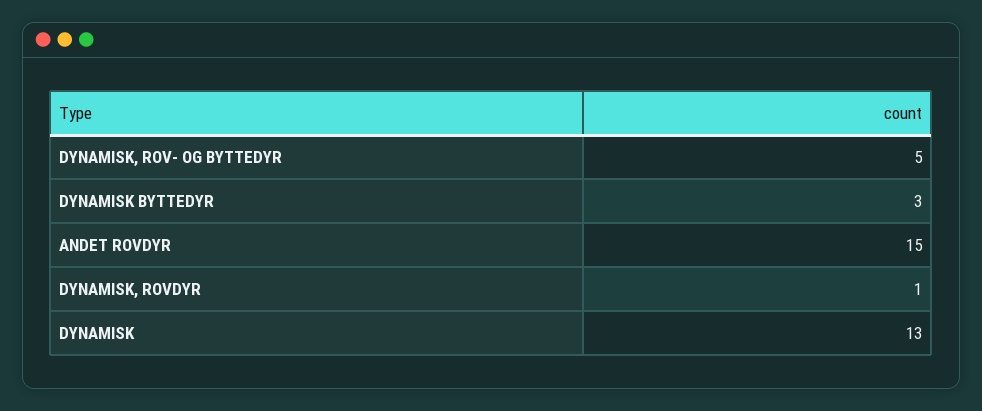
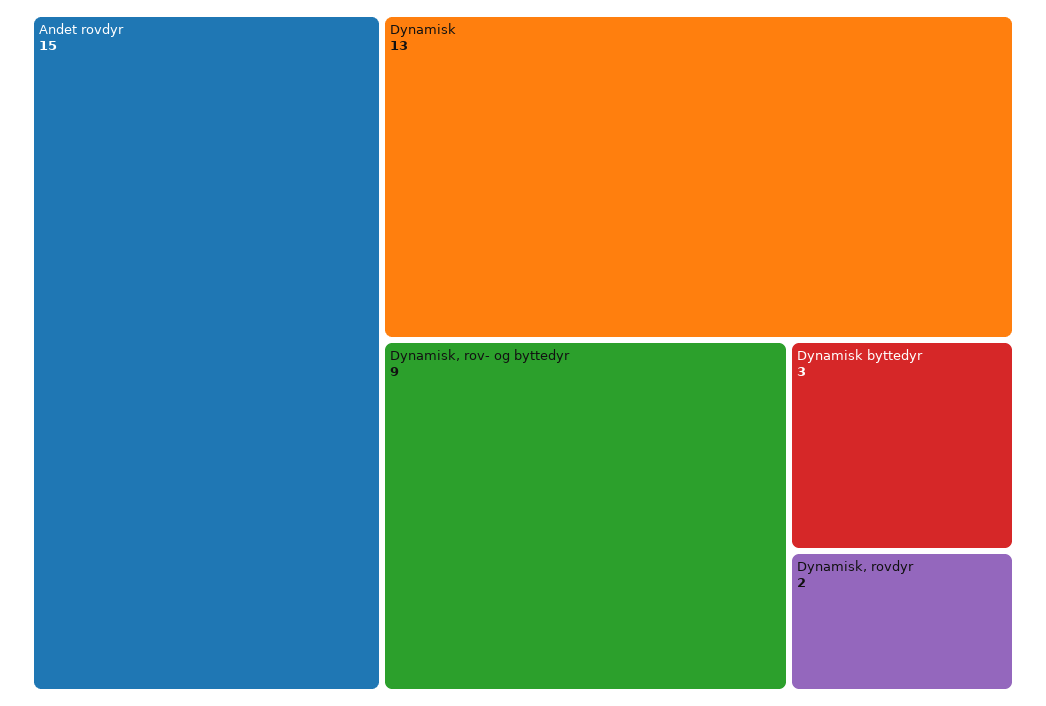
DYNAMISK, ROV- OG BYTTEDYR: 5 -> 9
DYNAMISK, ROVDYR: 1 -> 2

